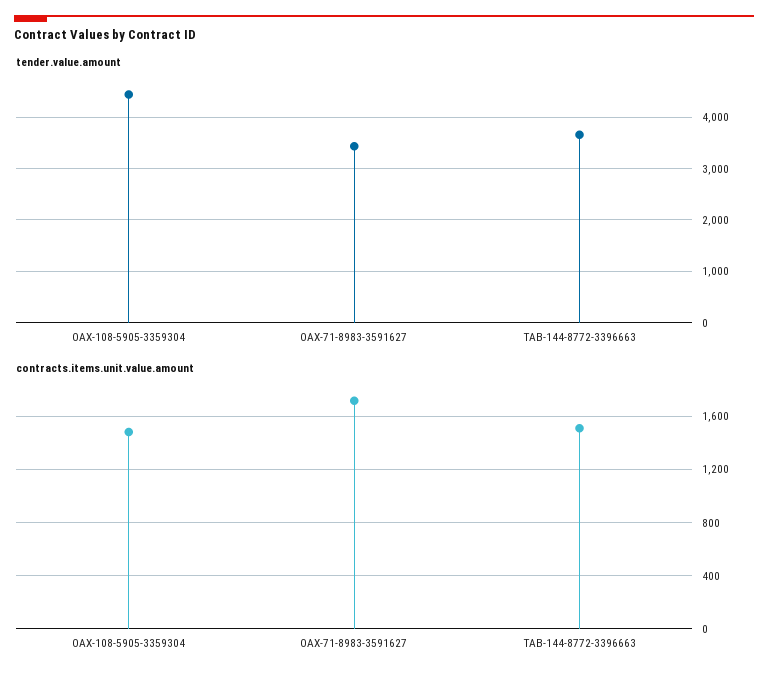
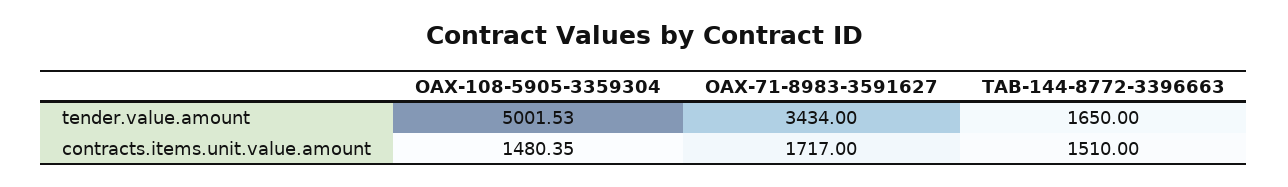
tender.value.amount, OAX-108-5905-3359304: 4400 -> 5001.53
tender.value.amount, TAB-144-8772-3396663: 3600 -> 1650

